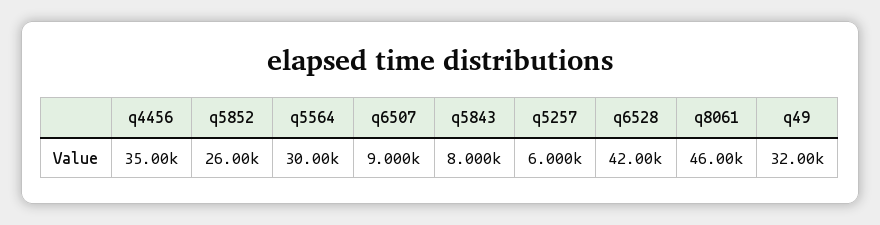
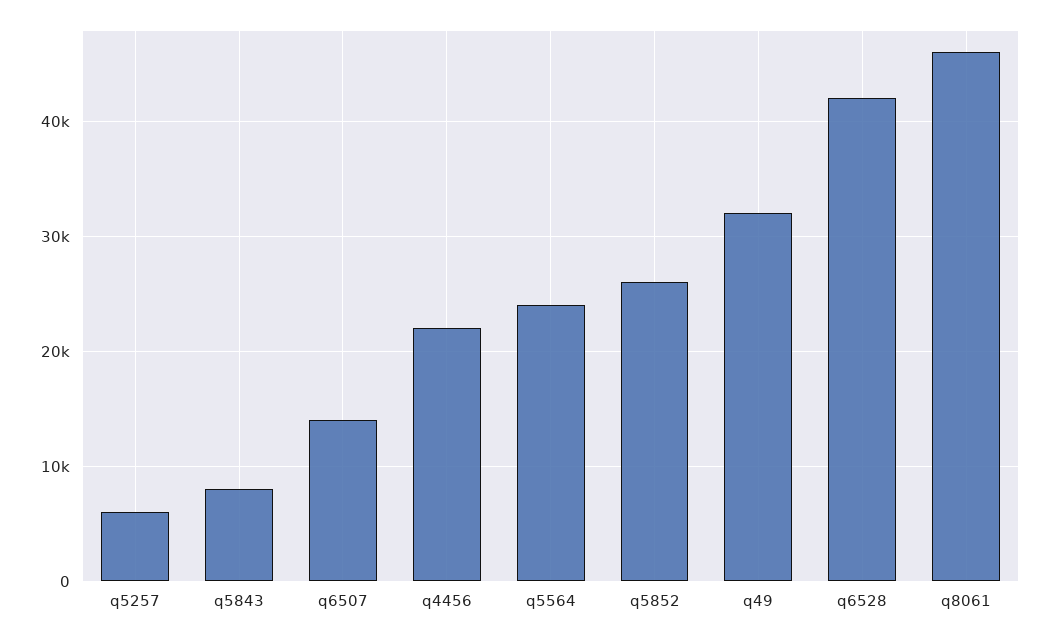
q4456: 35000 -> 22000
q5564: 30000 -> 24000
q6507: 9000 -> 14000

